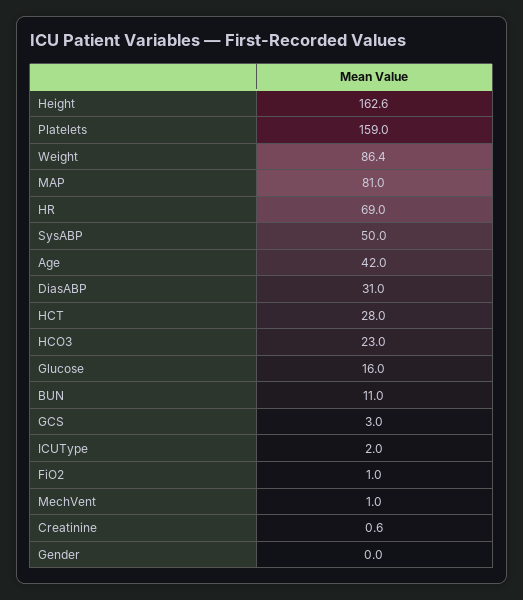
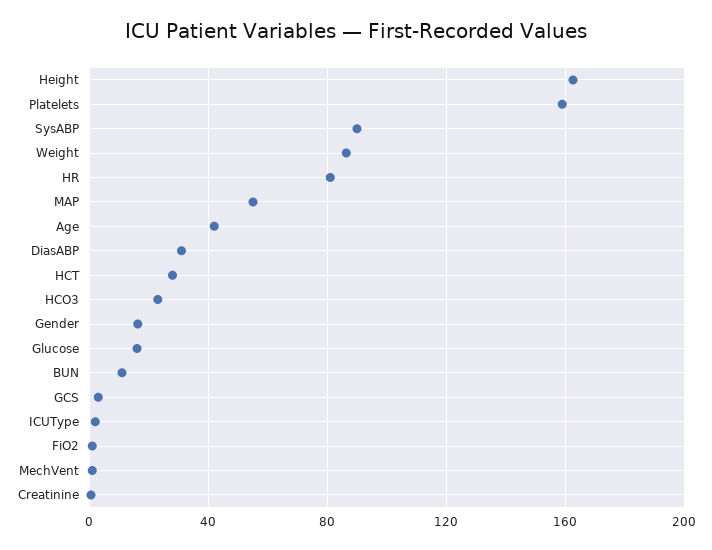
MAP: 81 -> 55
HR: 69 -> 80
SysABP: 50 -> 90
Gender: 0 -> 15

